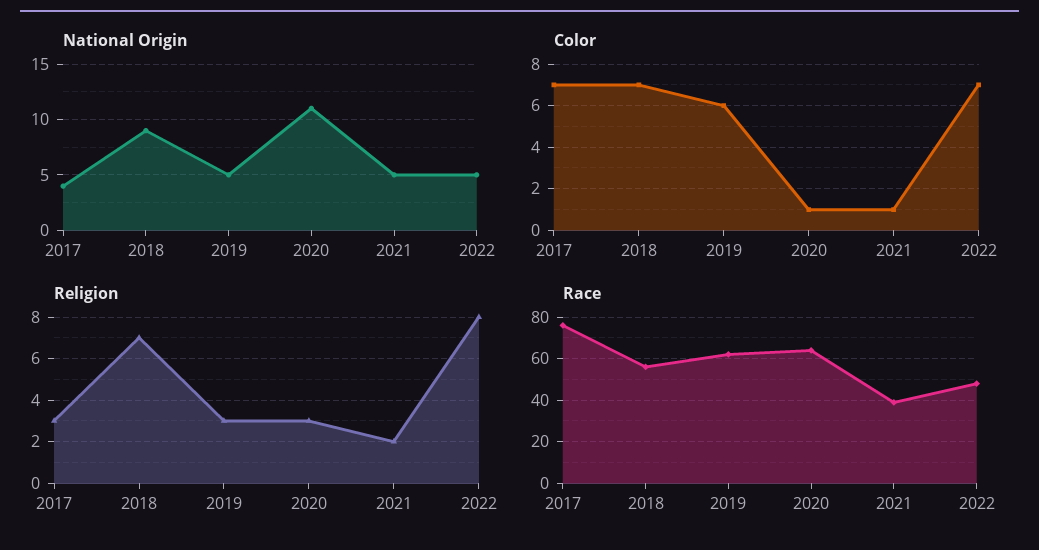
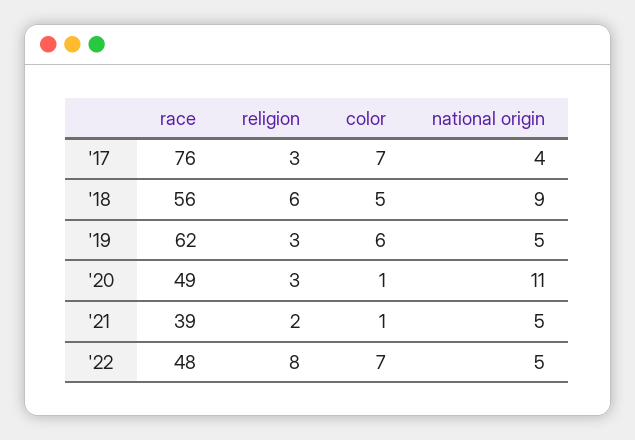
Color, 2018: 7 -> 5
Religion, 2018: 7 -> 6
Race, 2020: 65 -> 49

